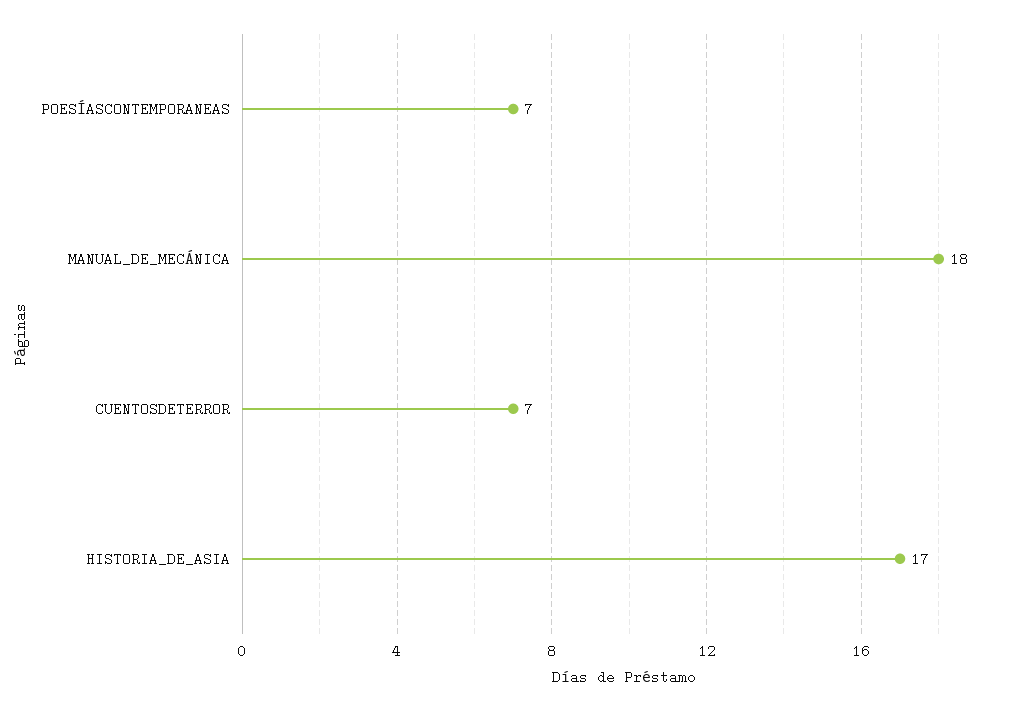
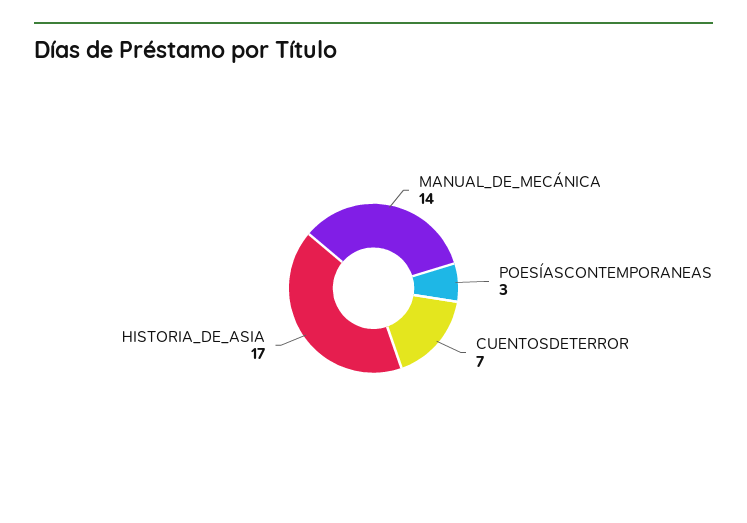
POESÍASCONTEMPORANEAS: 7 -> 3
MANUAL_DE_MECÁNICA: 18 -> 14

